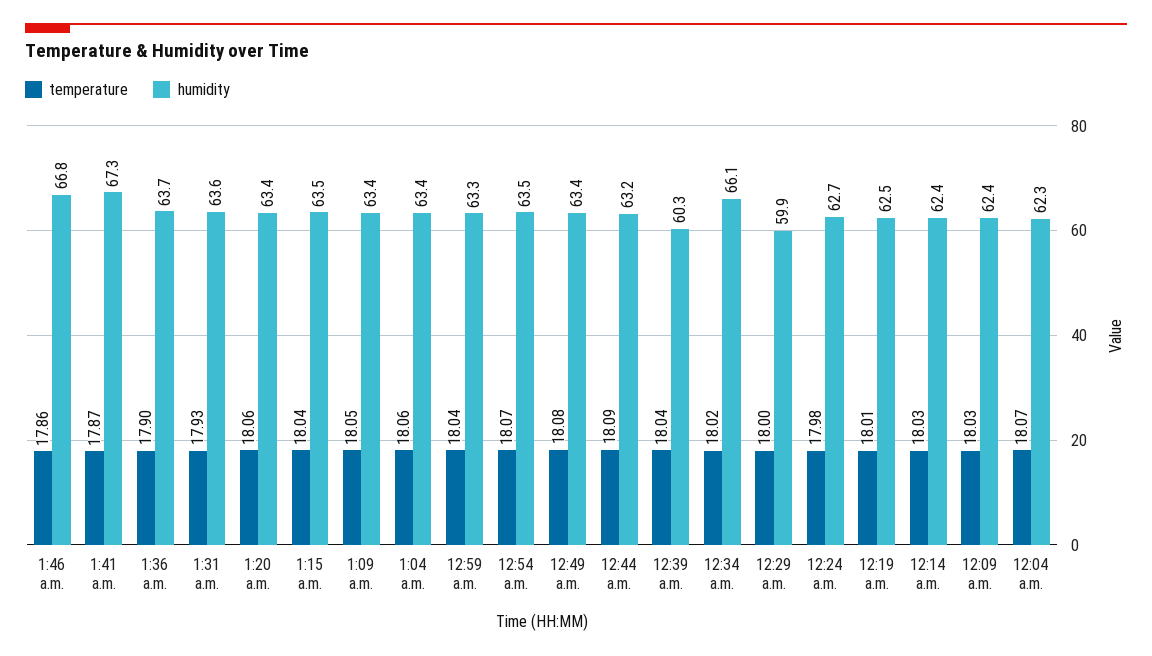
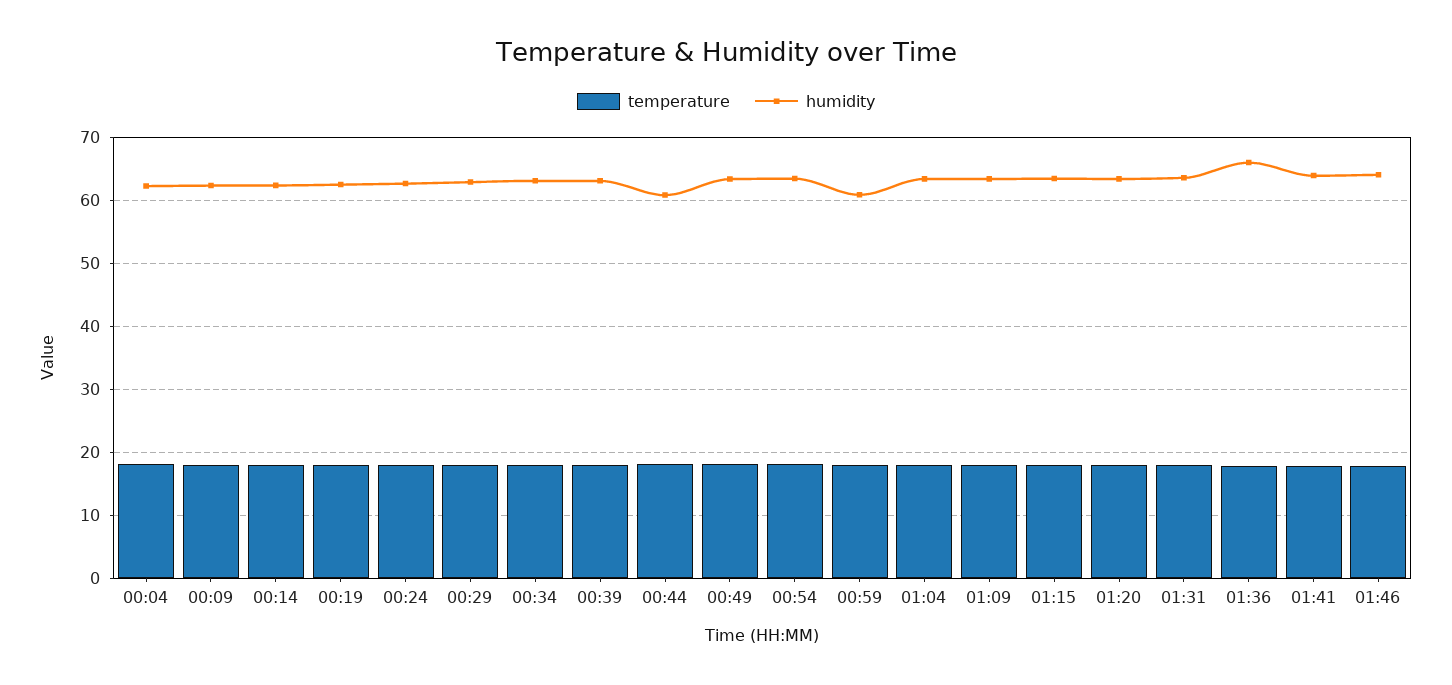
humidity, 1:46 a.m.: 66.8 -> 64
humidity, 1:41 a.m.: 67.3 -> 64
humidity, 1:36 a.m.: 63.7 -> 66
humidity, 12:59 a.m.: 63.3 -> 61
humidity, 12:44 a.m.: 63.2 -> 61
humidity, 12:39 a.m.: 60.3 -> 63
humidity, 12:34 a.m.: 66.1 -> 63
humidity, 12:29 a.m.: 59.9 -> 63

